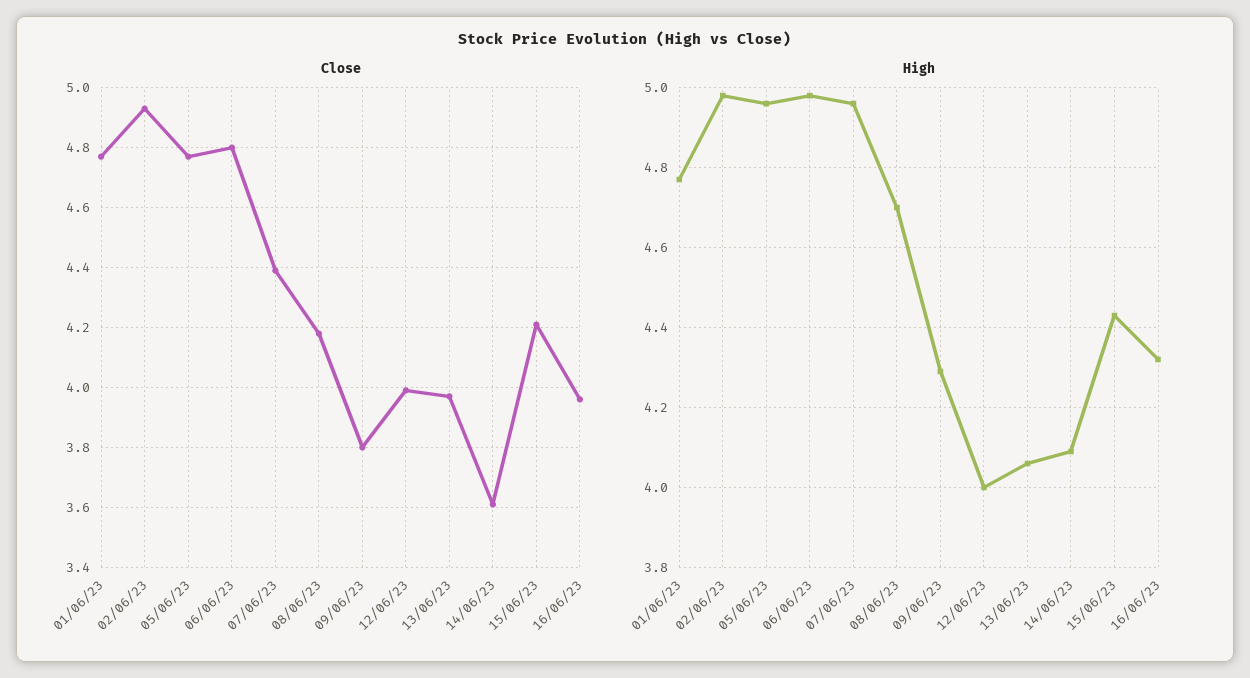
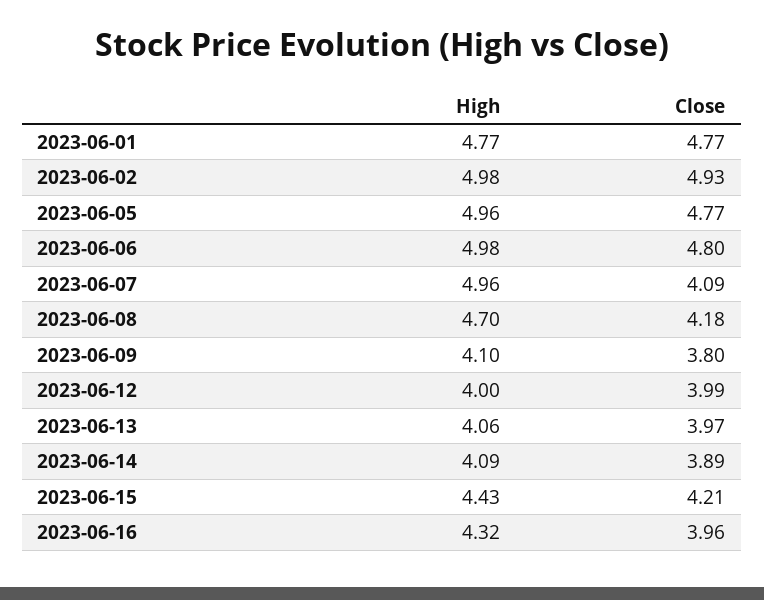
Close, 07/06/23: 4.4 -> 4.09
Close, 14/06/23: 3.6 -> 3.89
High, 09/06/23: 4.3 -> 4.1

